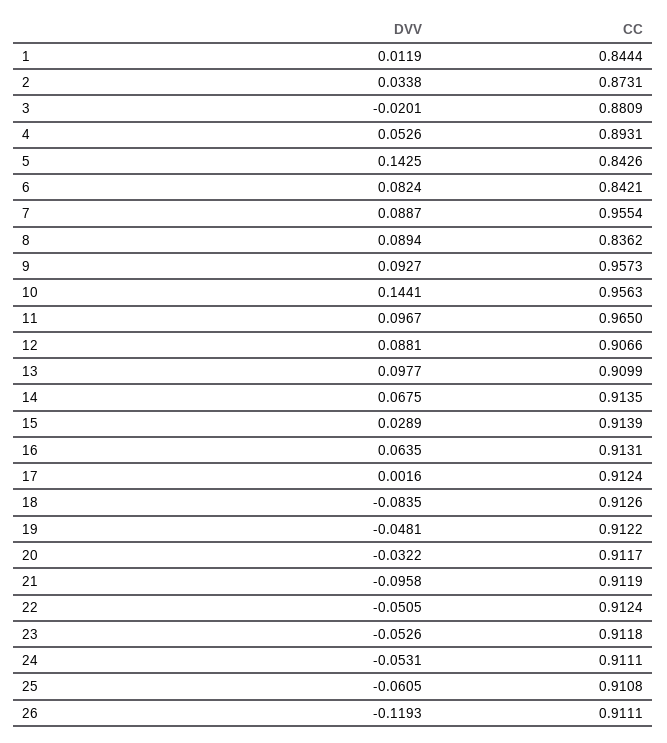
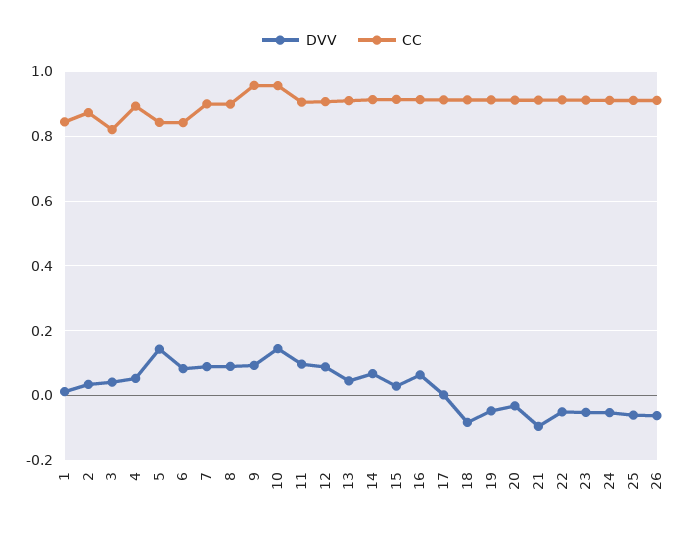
DVV, 3: -0.0201 -> 0.04
CC, 3: 0.8809 -> 0.82
CC, 7: 0.9554 -> 0.9
CC, 8: 0.8362 -> 0.9
CC, 11: 0.965 -> 0.9
DVV, 13: 0.0977 -> 0.04
DVV, 26: -0.1193 -> -0.06

